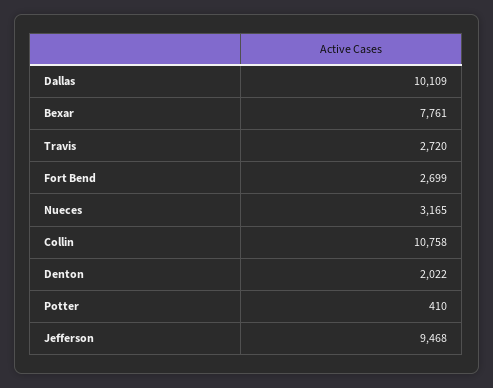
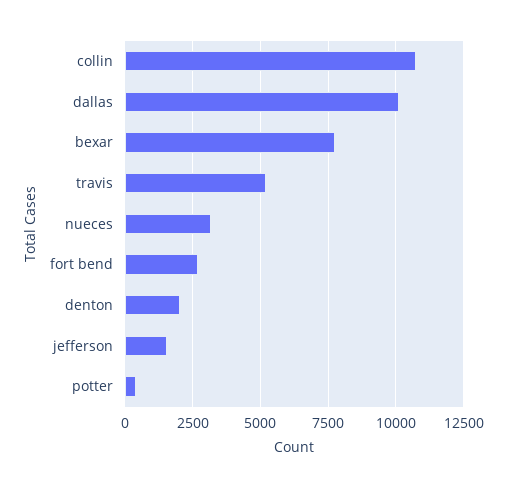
Travis: 2720 -> 5250
Jefferson: 9468 -> 1500

